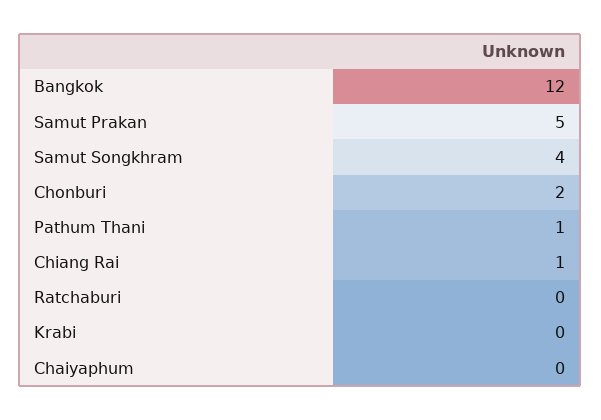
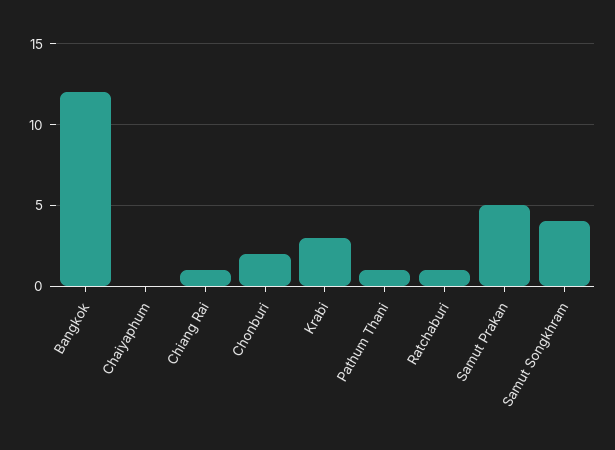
Ratchaburi: 0 -> 1
Krabi: 0 -> 3

